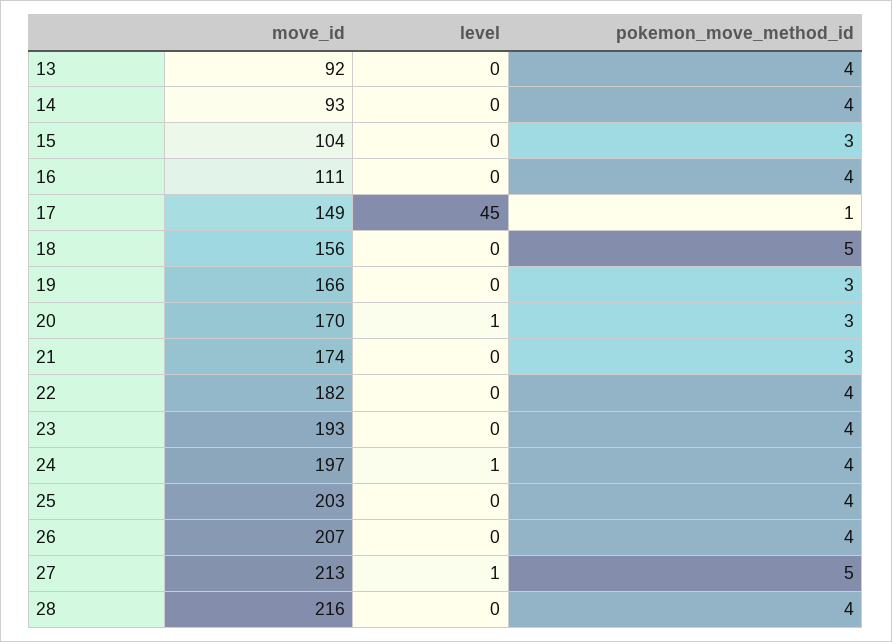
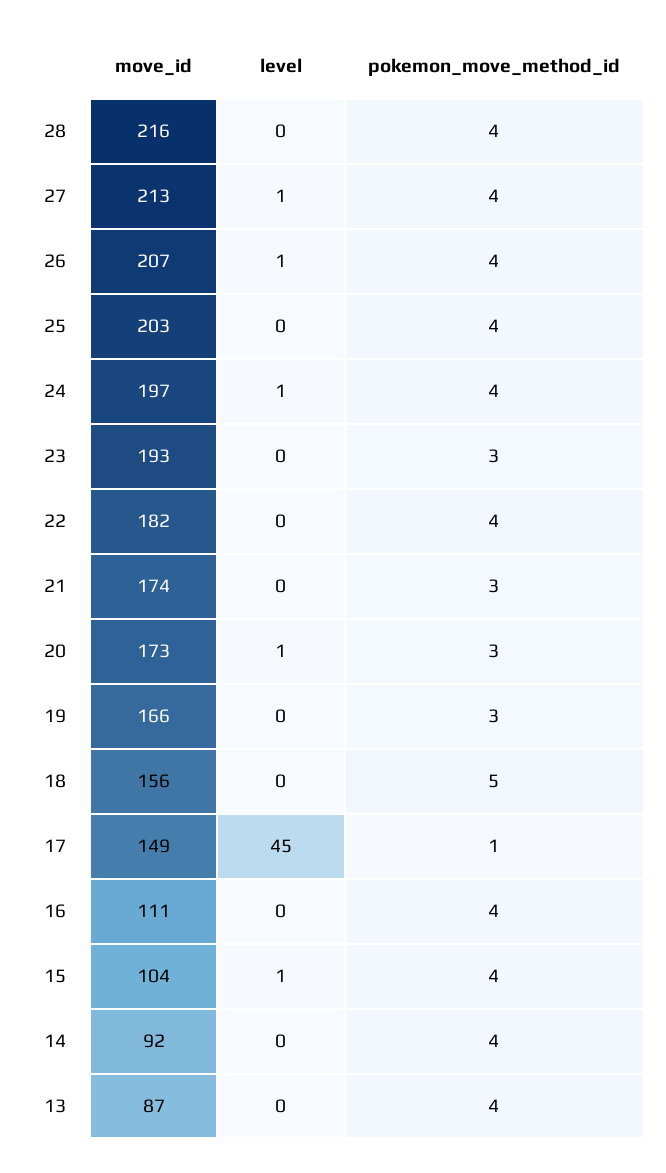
move_id, 13: 92 -> 87
move_id, 14: 93 -> 92
level, 15: 0 -> 1
pokemon_move_method_id, 15: 3 -> 4
move_id, 20: 170 -> 173
pokemon_move_method_id, 23: 4 -> 3
level, 26: 0 -> 1
pokemon_move_method_id, 27: 5 -> 4

